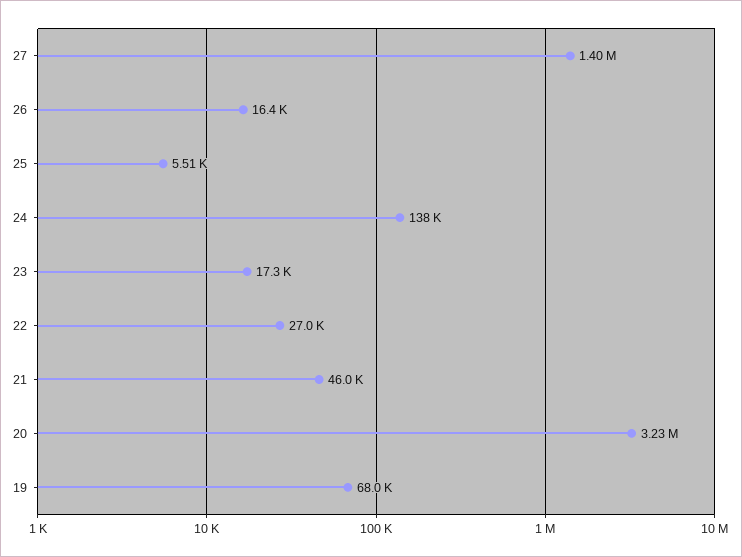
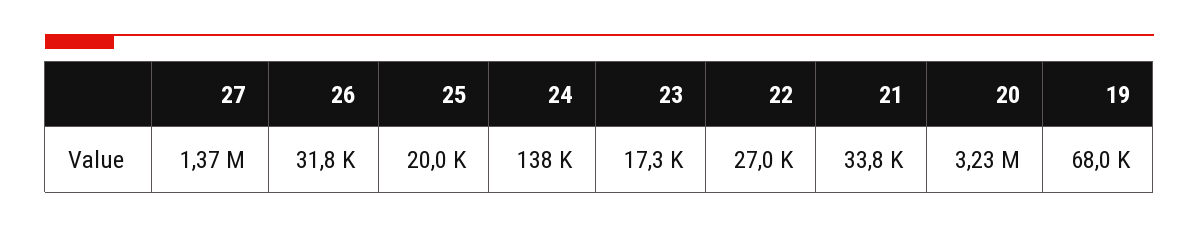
27: 1400000 -> 1370000
26: 16400 -> 31800
25: 5510 -> 20000
21: 46000 -> 33800

